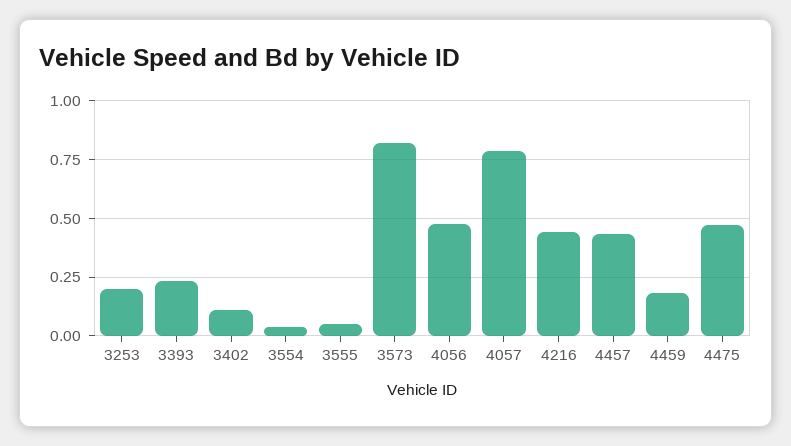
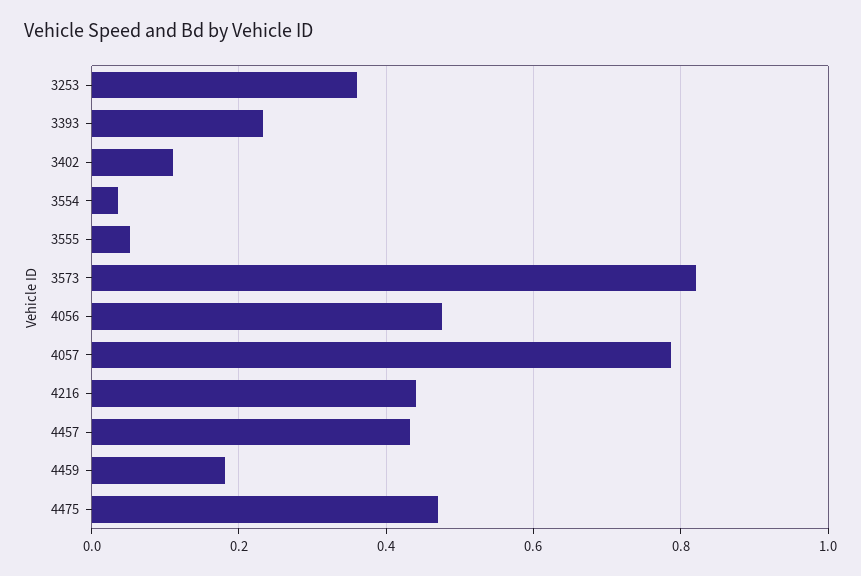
3253: 0.2 -> 0.36

